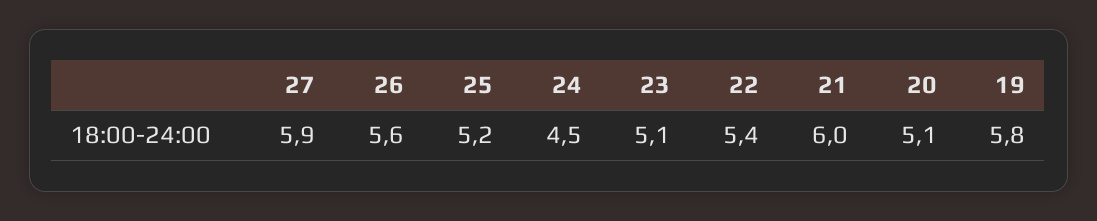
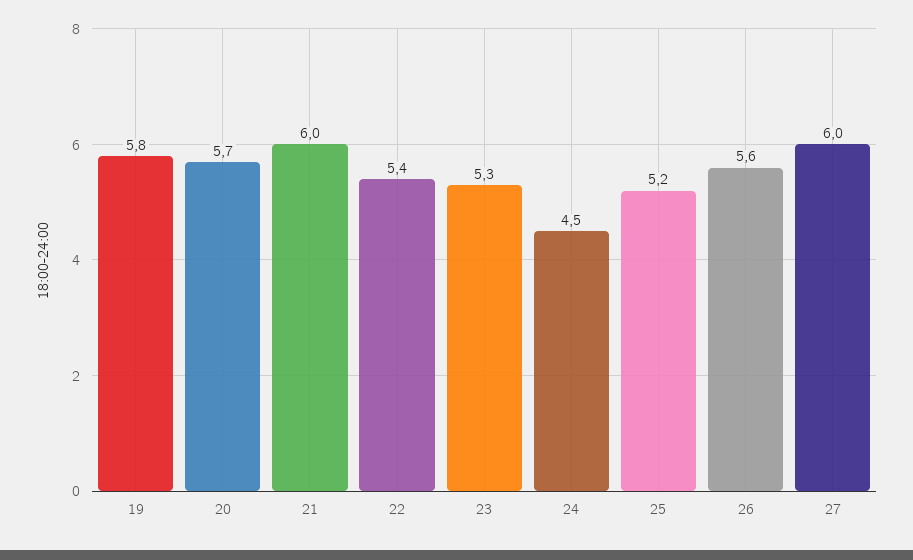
27: 5.9 -> 6
23: 5.1 -> 5.3
20: 5.1 -> 5.7

